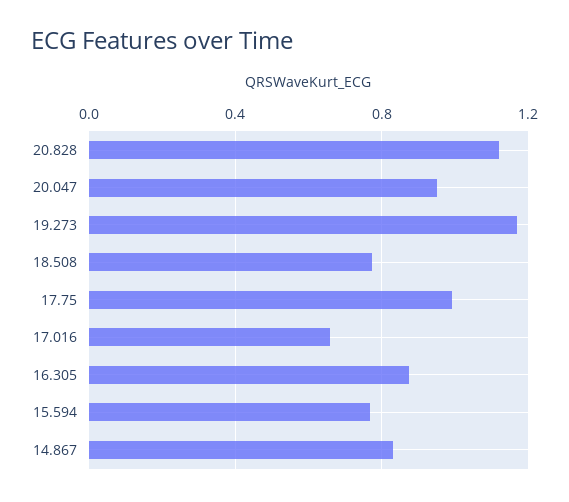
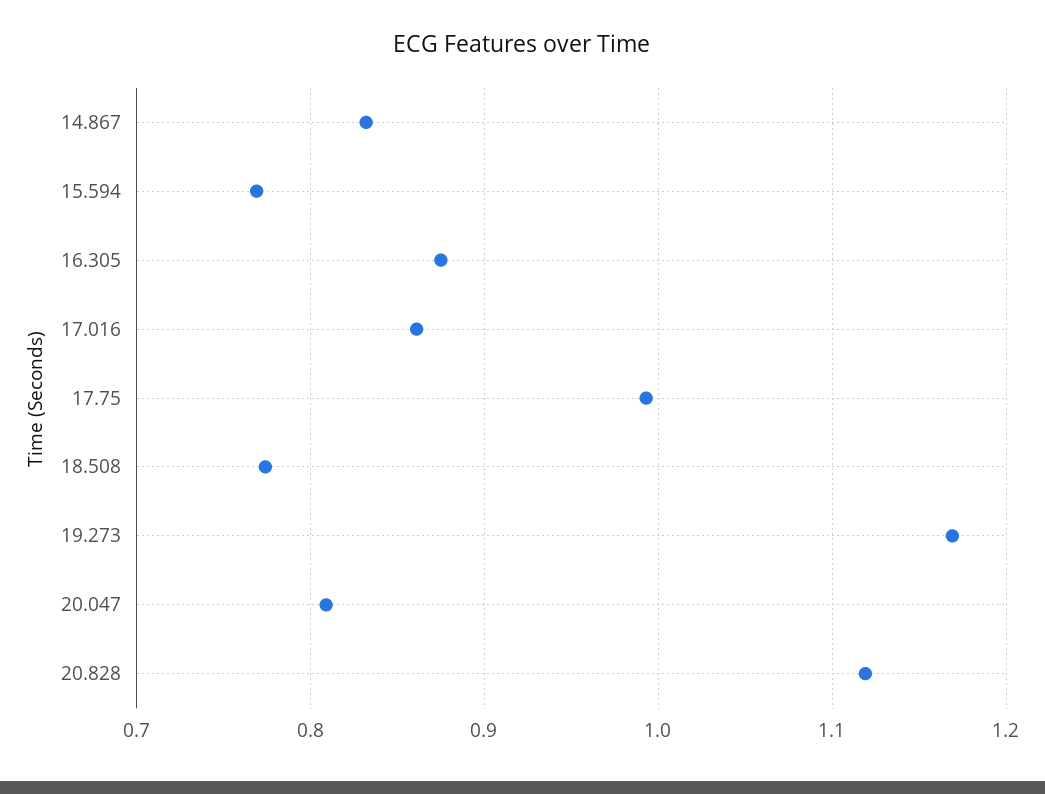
20.047: 0.95 -> 0.81
17.016: 0.65 -> 0.86

